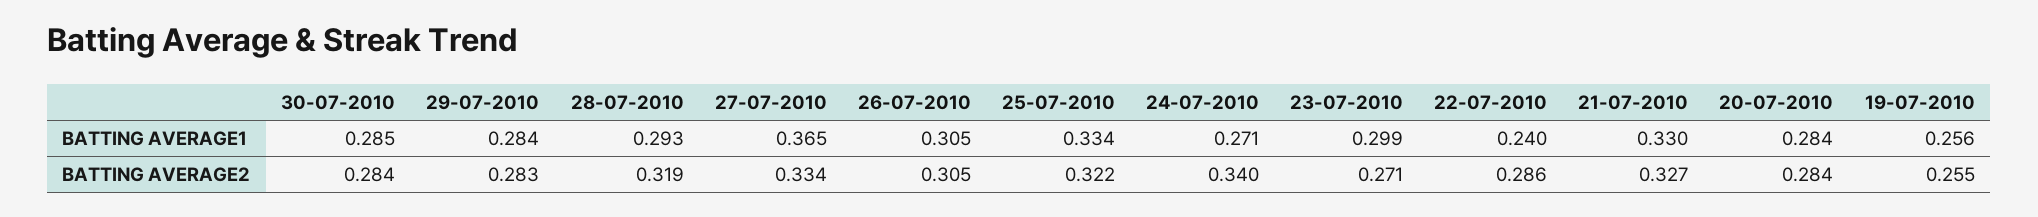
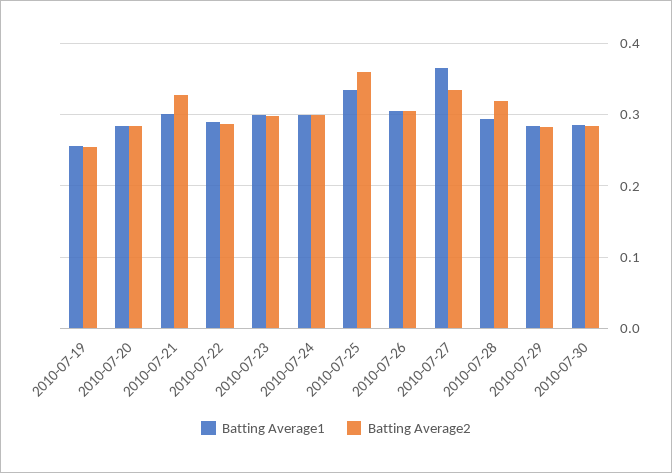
BATTING AVERAGE1, 24-07-2010: 0.271 -> 0.3
BATTING AVERAGE1, 22-07-2010: 0.24 -> 0.29
BATTING AVERAGE1, 21-07-2010: 0.33 -> 0.3
BATTING AVERAGE2, 25-07-2010: 0.322 -> 0.36
BATTING AVERAGE2, 24-07-2010: 0.34 -> 0.3
BATTING AVERAGE2, 23-07-2010: 0.271 -> 0.3

